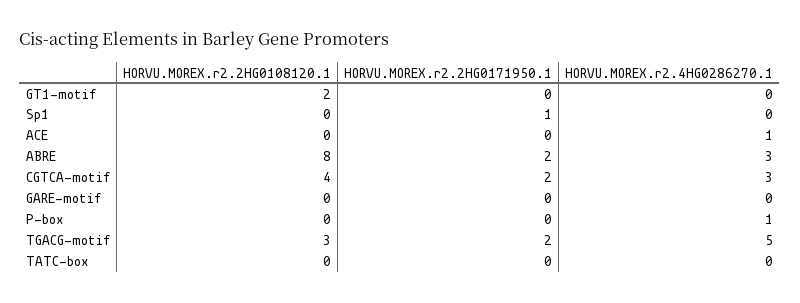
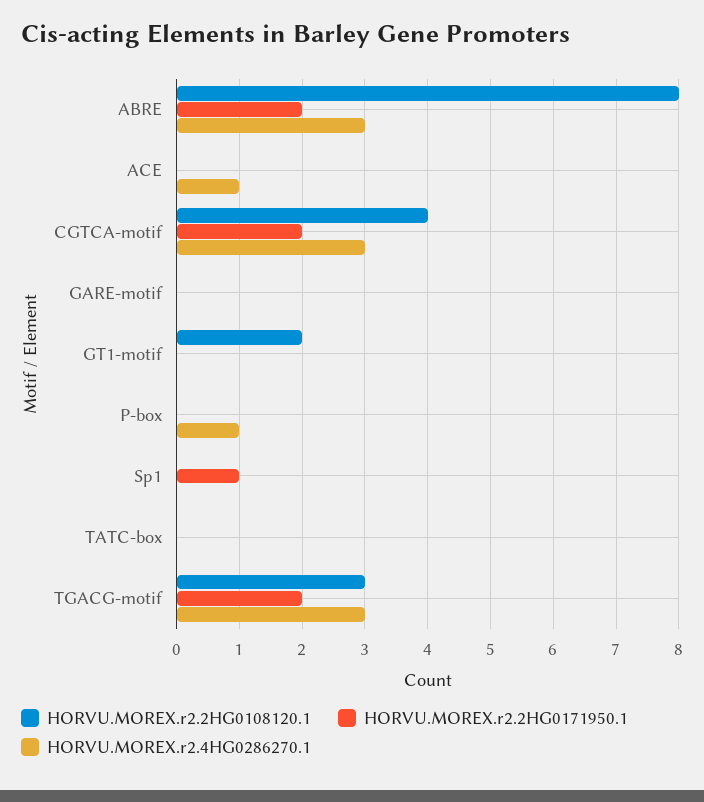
HORVU.MOREX.r2.4HG0286270.1, TGACG-motif: 5 -> 3

